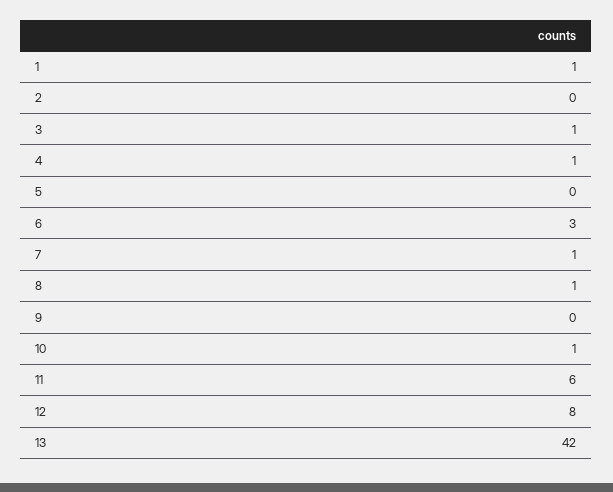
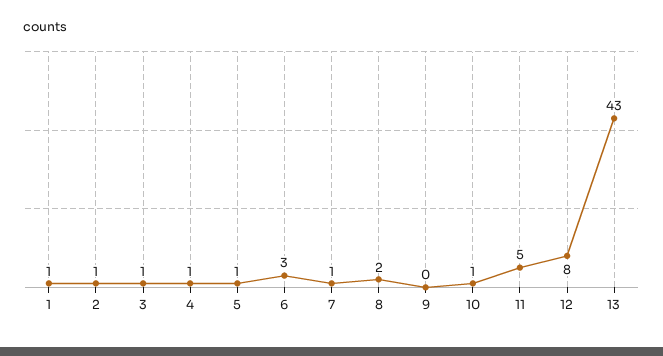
2: 0 -> 1
5: 0 -> 1
8: 1 -> 2
11: 6 -> 5
13: 42 -> 43

